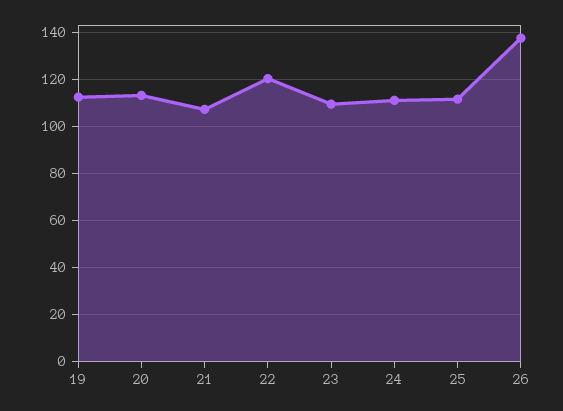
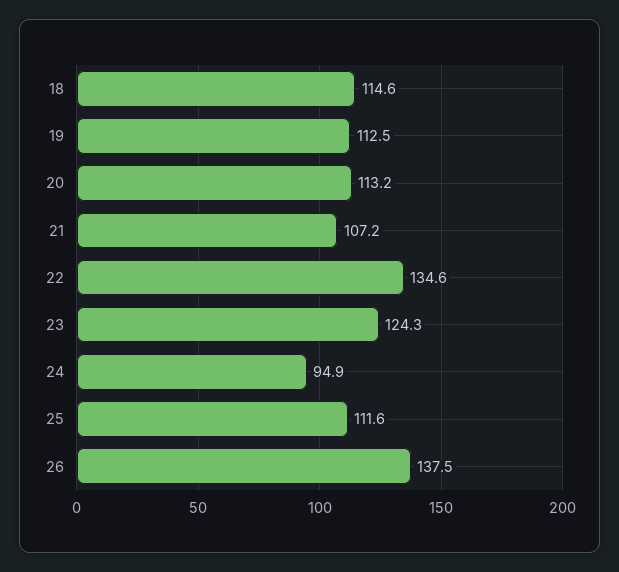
22: 120 -> 134.6
23: 110 -> 124.3
24: 110 -> 94.9
18: none -> 114.6

